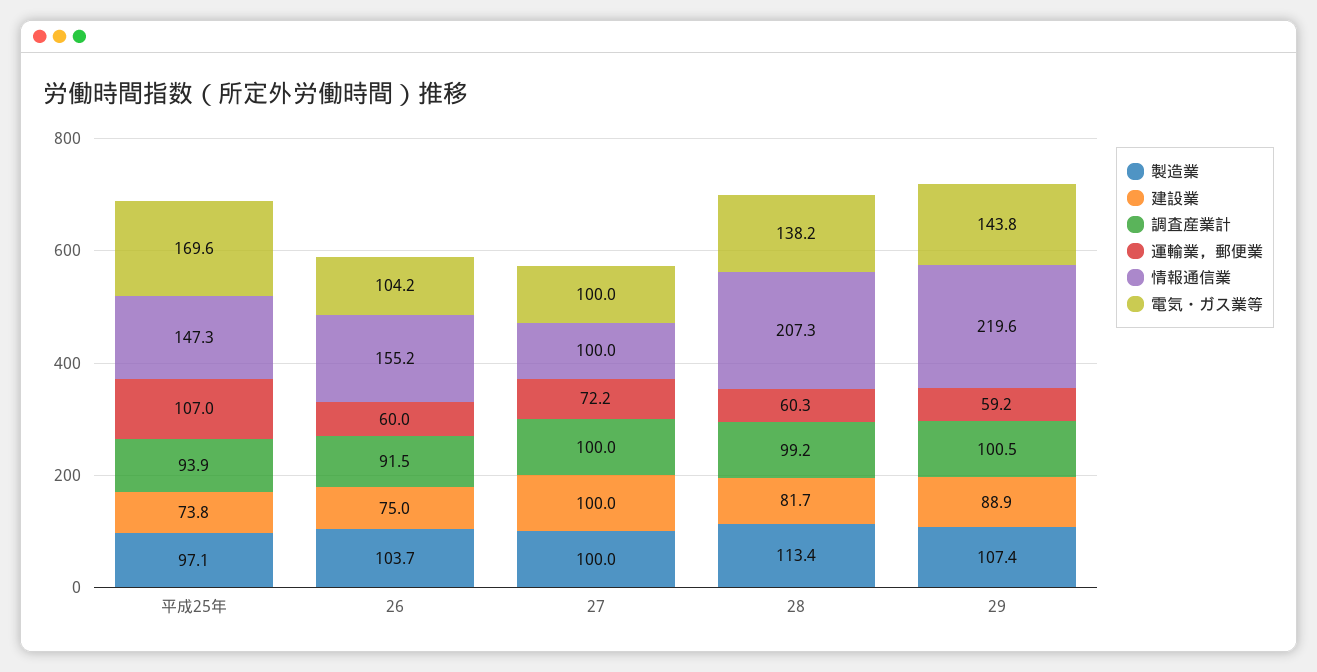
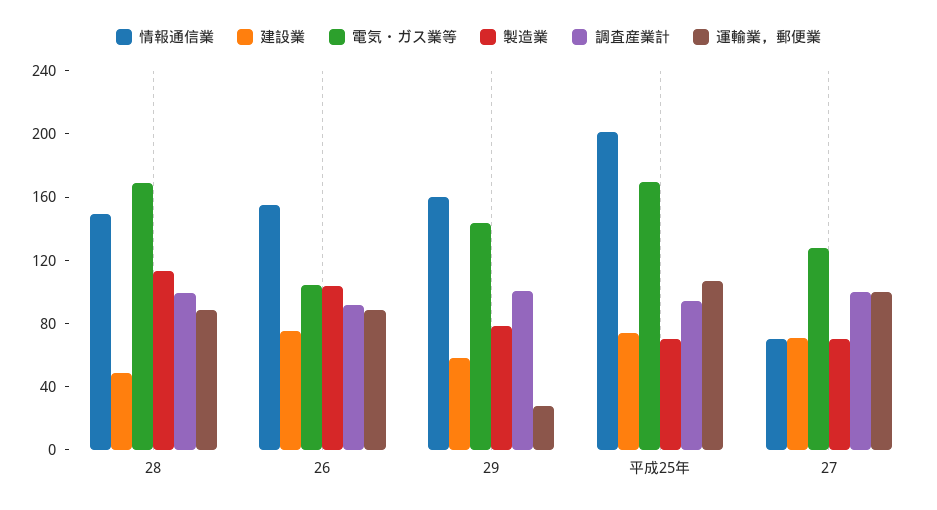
製造業, 平成25年: 97.1 -> 70
情報通信業, 平成25年: 147.3 -> 200
運輸業，郵便業, 26: 60 -> 90
製造業, 27: 100 -> 70
建設業, 27: 100 -> 70
運輸業，郵便業, 27: 72.2 -> 100
情報通信業, 27: 100 -> 70
電気・ガス業等, 27: 100 -> 130
建設業, 28: 81.7 -> 50
運輸業，郵便業, 28: 60.3 -> 90
情報通信業, 28: 207.3 -> 150
電気・ガス業等, 28: 138.2 -> 170
製造業, 29: 107.4 -> 80
建設業, 29: 88.9 -> 60
運輸業，郵便業, 29: 59.2 -> 30
情報通信業, 29: 219.6 -> 160

